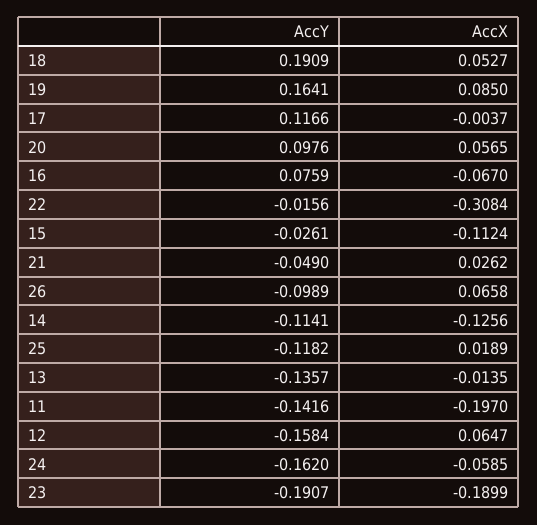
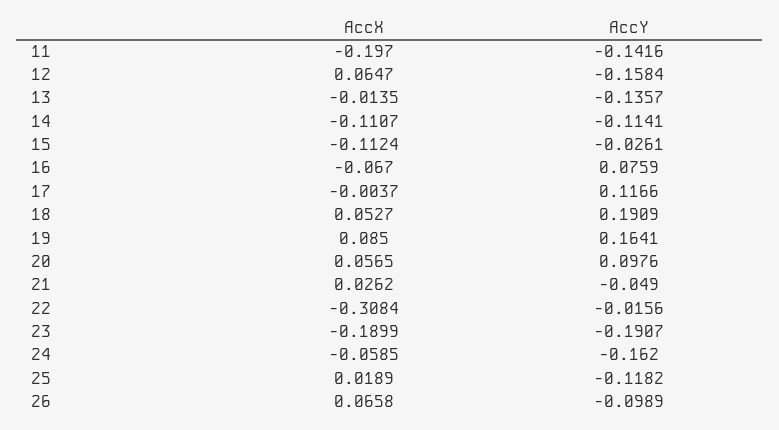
AccX, 14: -0.1256 -> -0.1107

